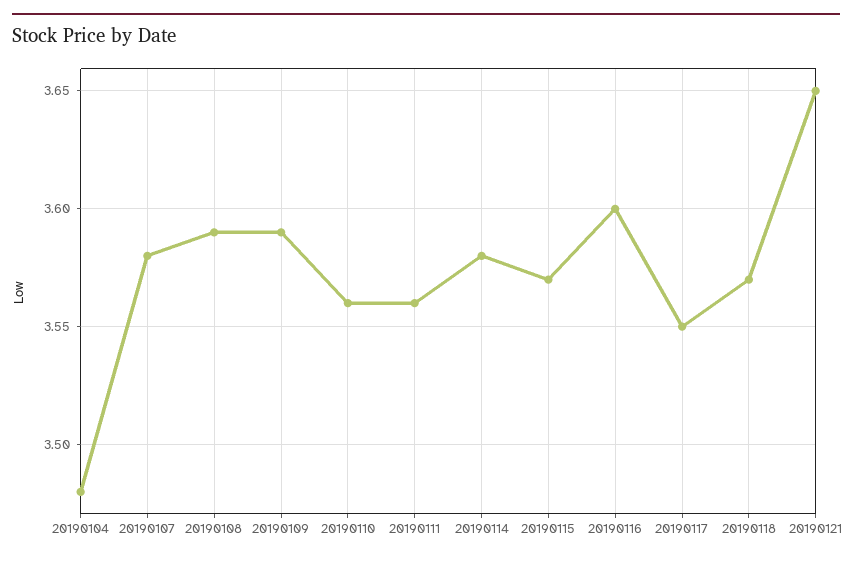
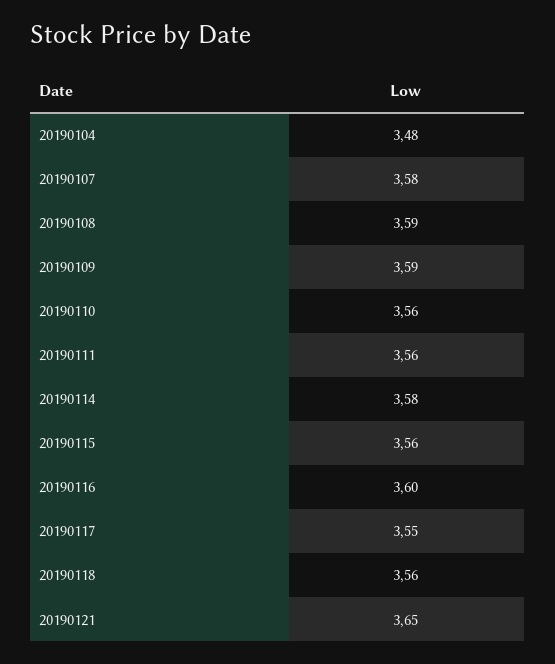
20190115: 3.57 -> 3.56
20190118: 3.57 -> 3.56

